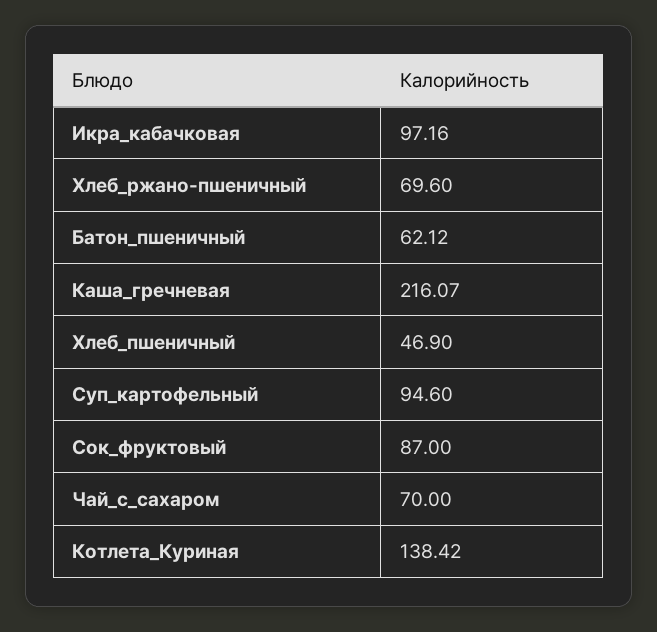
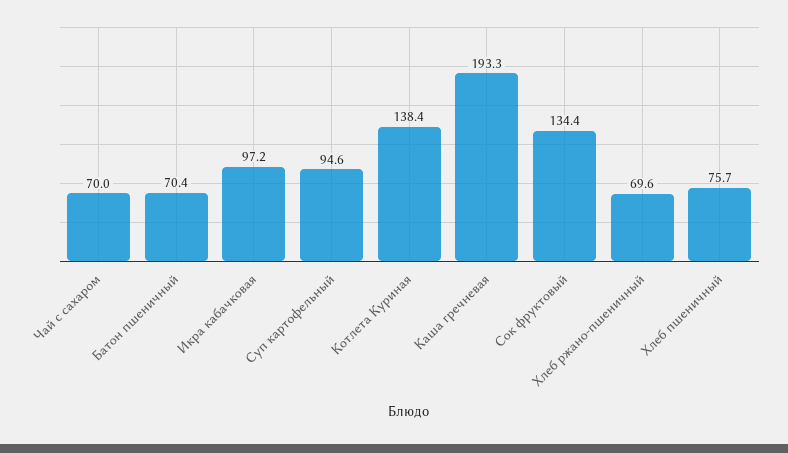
Батон_пшеничный: 62.12 -> 70.4
Каша_гречневая: 216.07 -> 193.3
Хлеб_пшеничный: 46.9 -> 75.7
Сок_фруктовый: 87 -> 134.4

